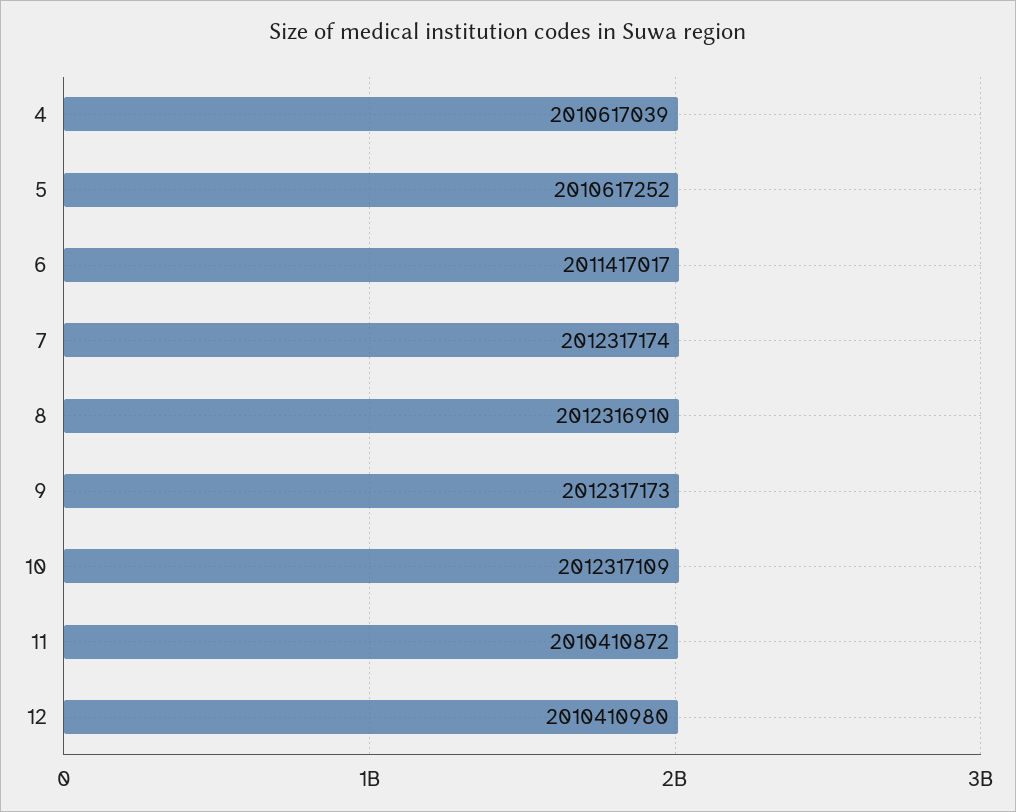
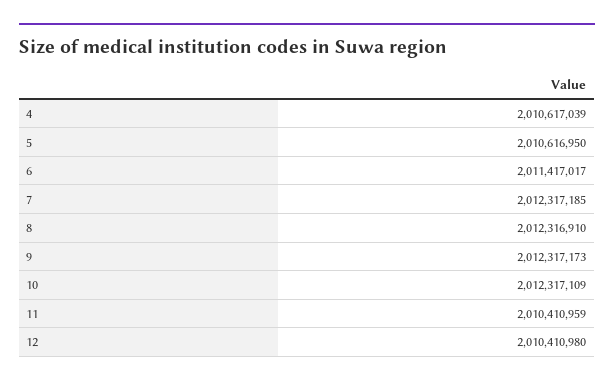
5: 2010617252 -> 2010616950
7: 2012317174 -> 2012317185
11: 2010410872 -> 2010410959

